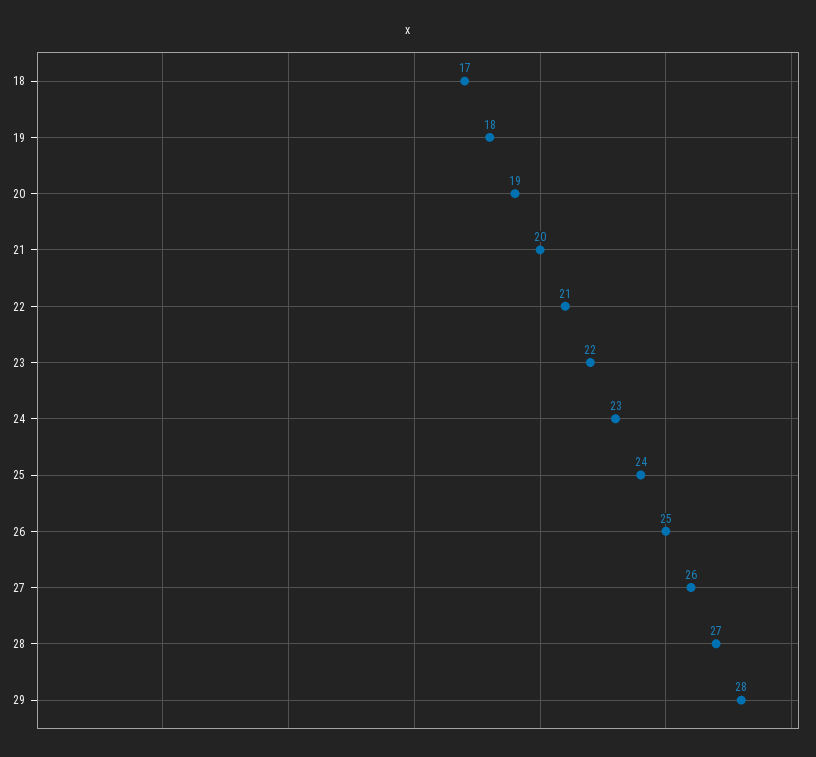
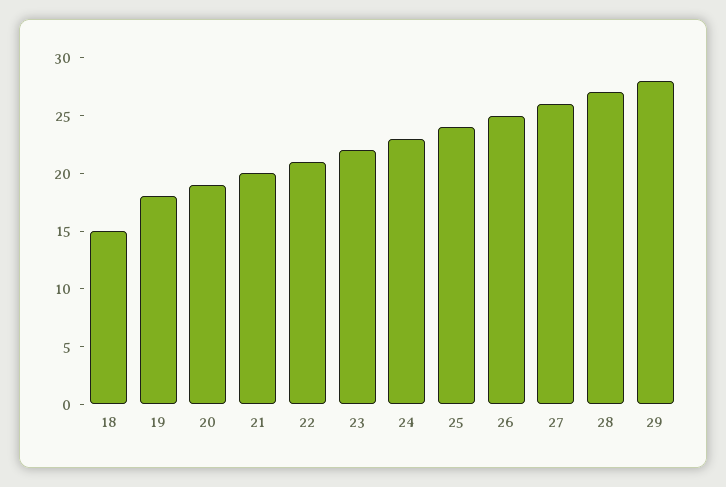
18: 17 -> 15

